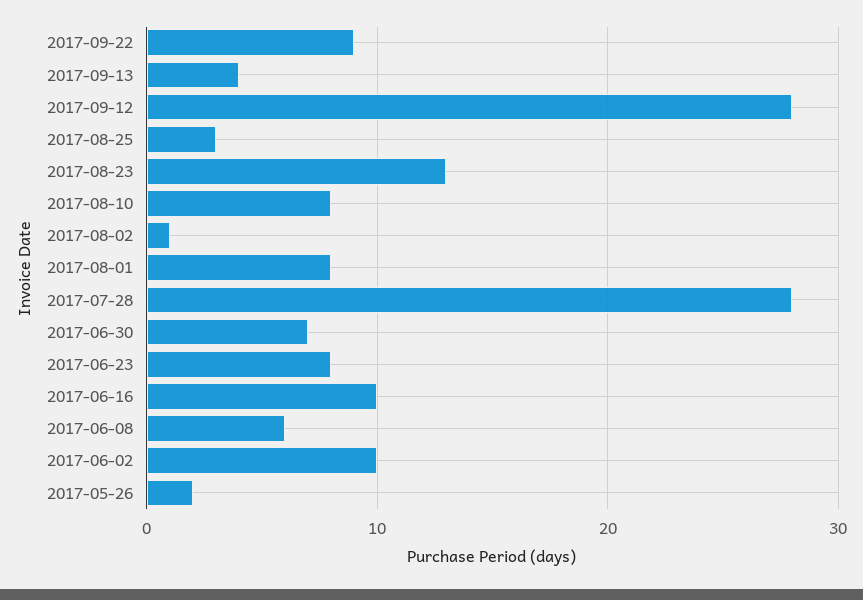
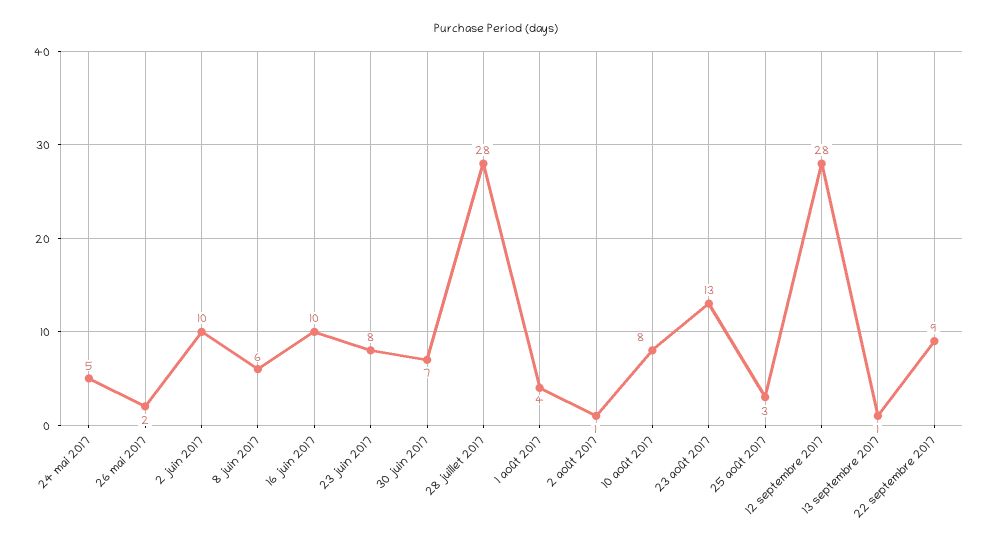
2017-09-13: 4 -> 1
2017-08-01: 8 -> 4
24 mai 2017: none -> 5

